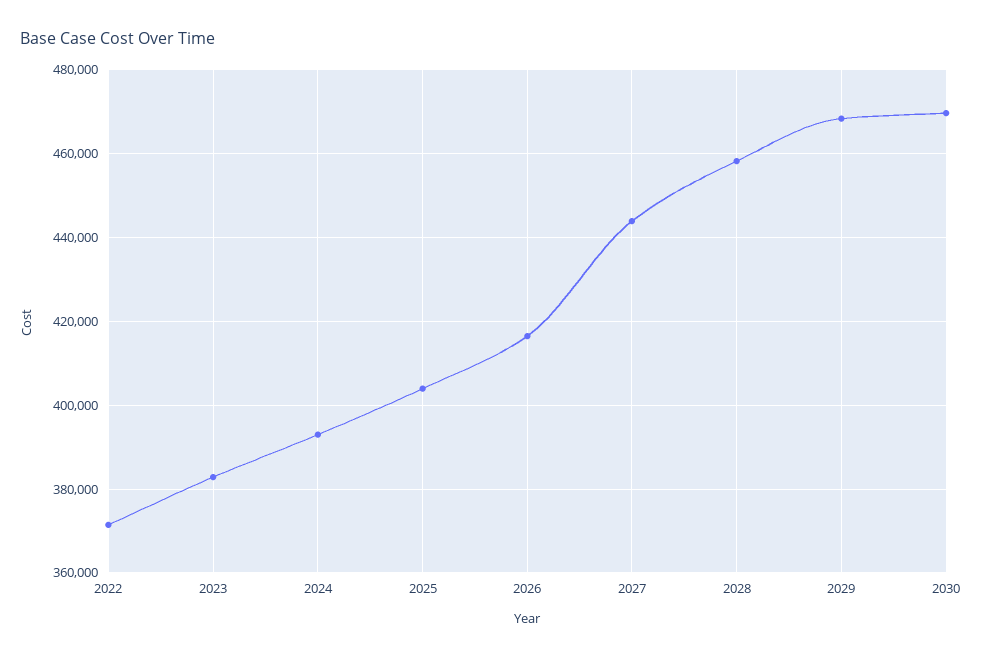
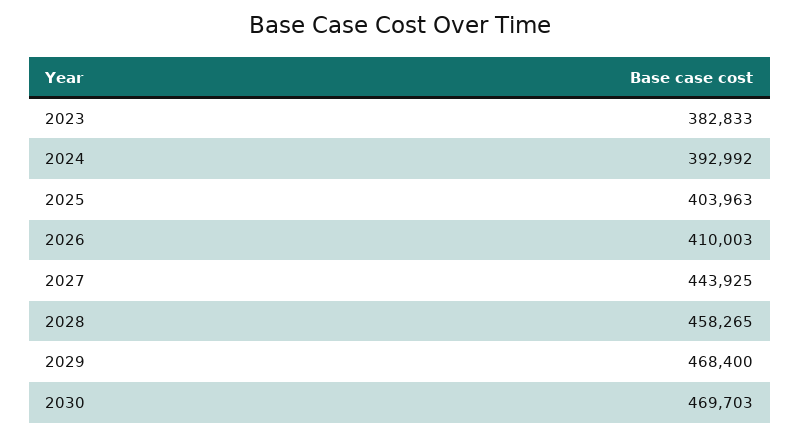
2022: 372000 -> none
2026: 416000 -> 410003

